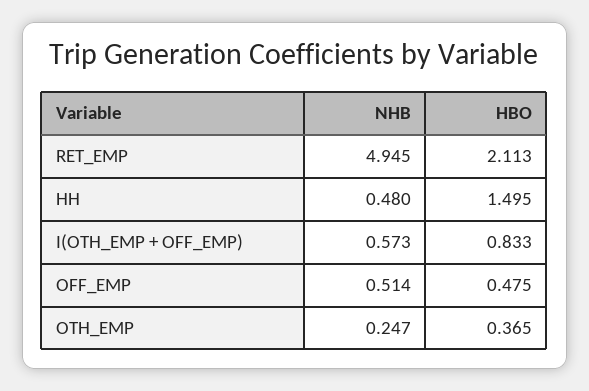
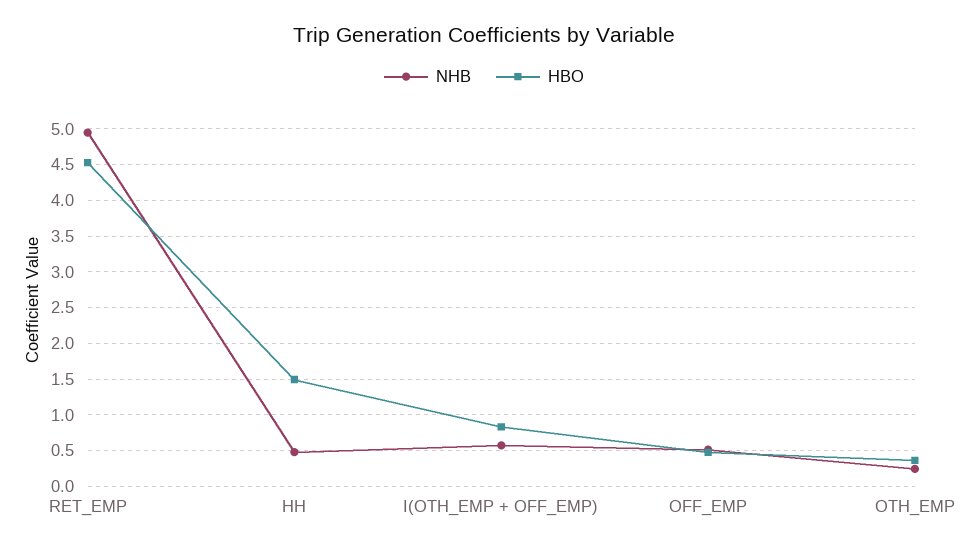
HBO, RET_EMP: 2.113 -> 4.5

